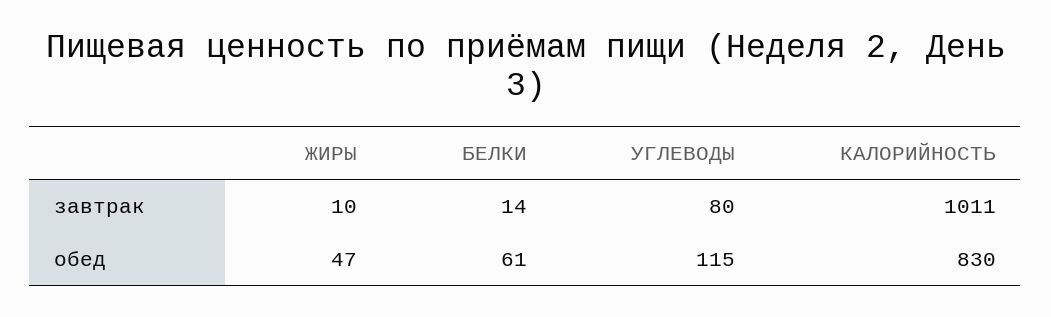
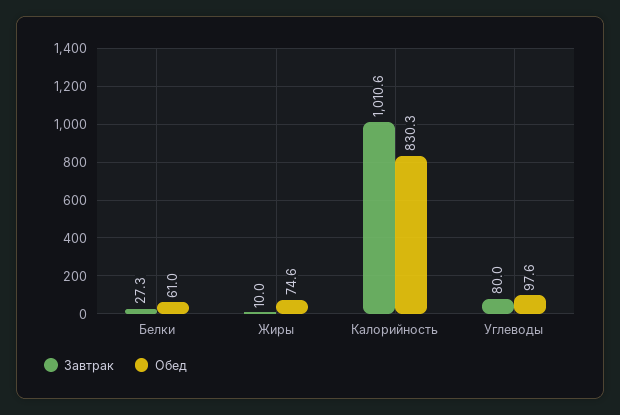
завтрак, БЕЛКИ: 14 -> 27.3
обед, ЖИРЫ: 47 -> 74.6
обед, УГЛЕВОДЫ: 115 -> 97.6

